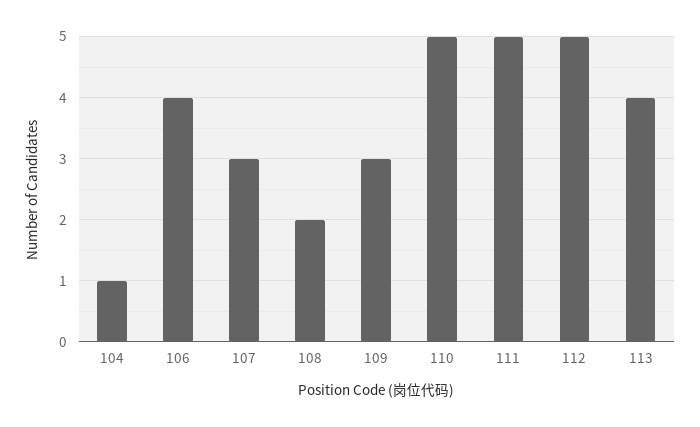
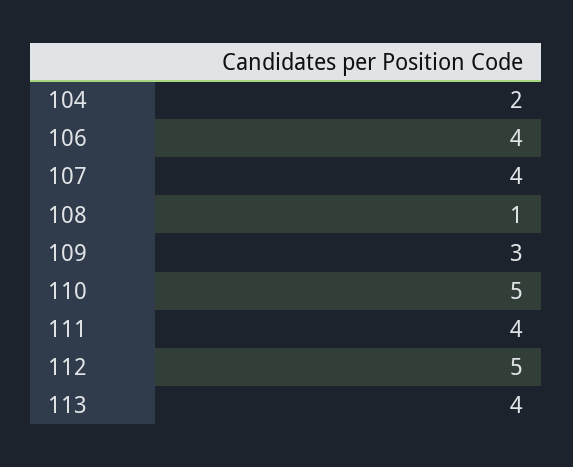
104: 1 -> 2
107: 3 -> 4
108: 2 -> 1
111: 5 -> 4

